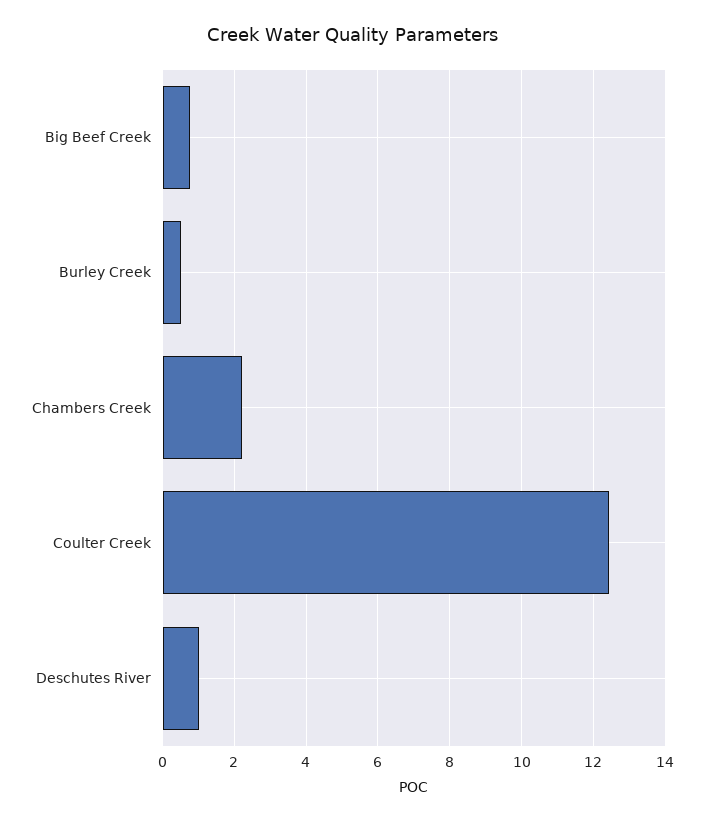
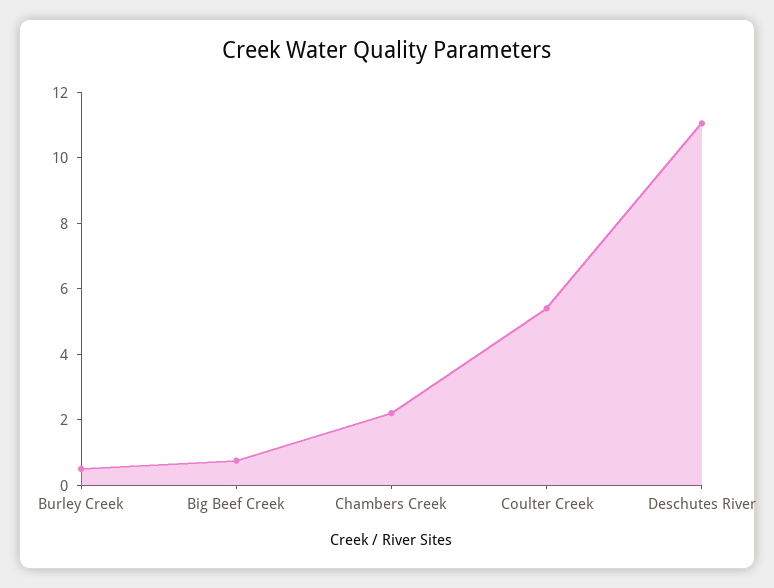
Coulter Creek: 12.4 -> 5.5
Deschutes River: 1 -> 11

